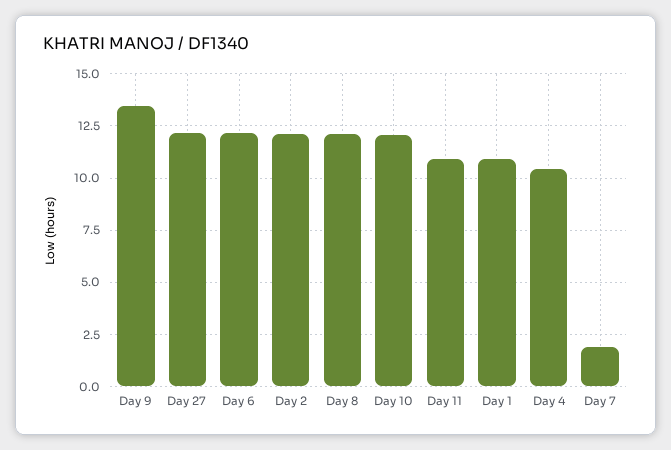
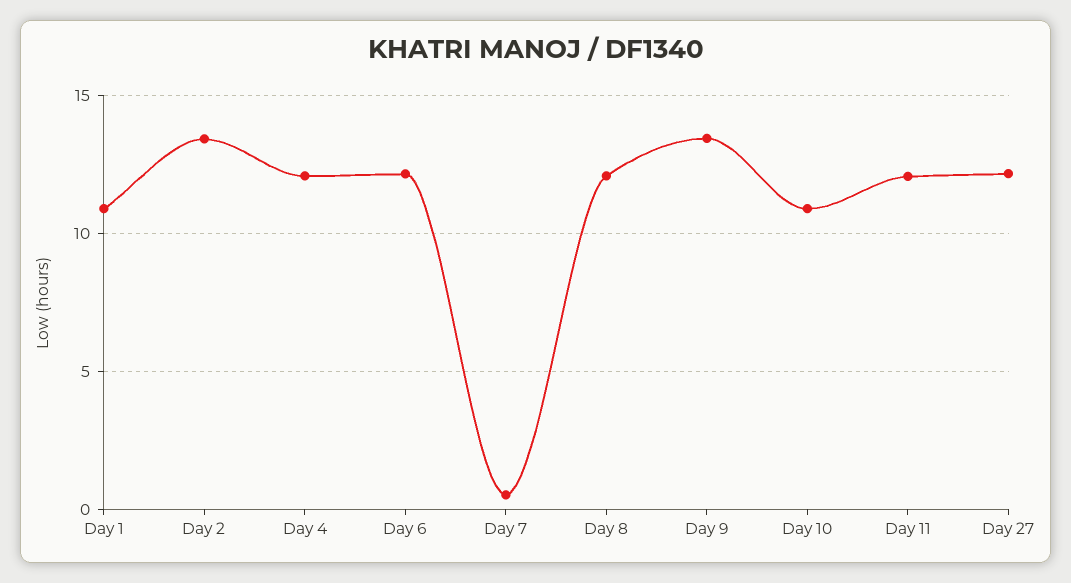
Day 2: 12 -> 13.5
Day 10: 12 -> 11
Day 11: 11 -> 12
Day 4: 10.5 -> 12
Day 7: 2 -> 0.5

